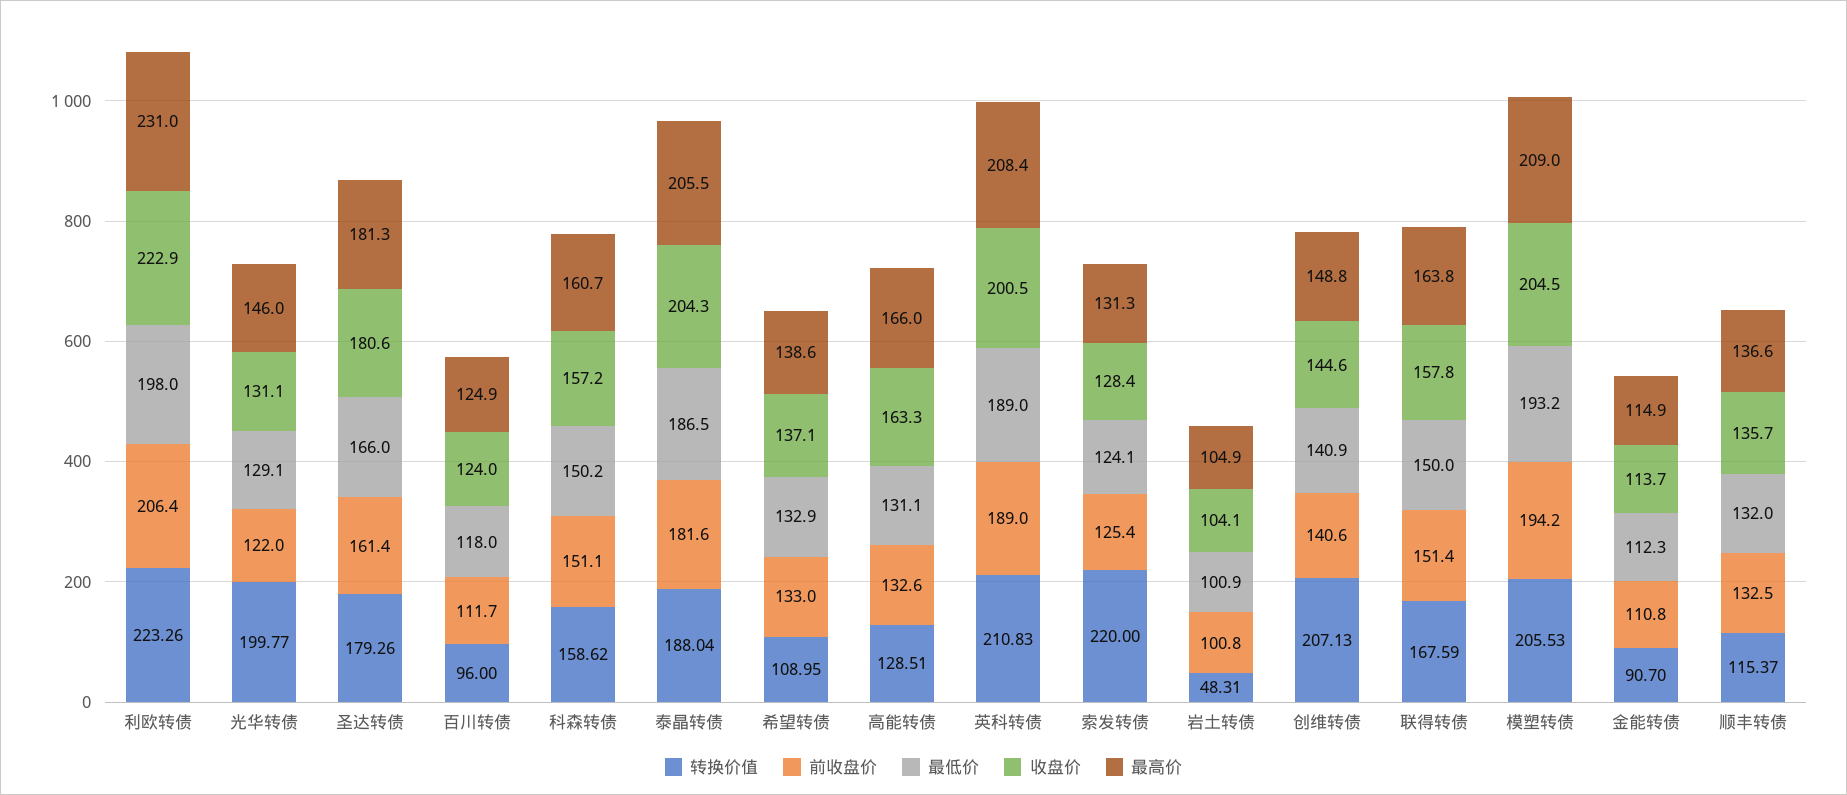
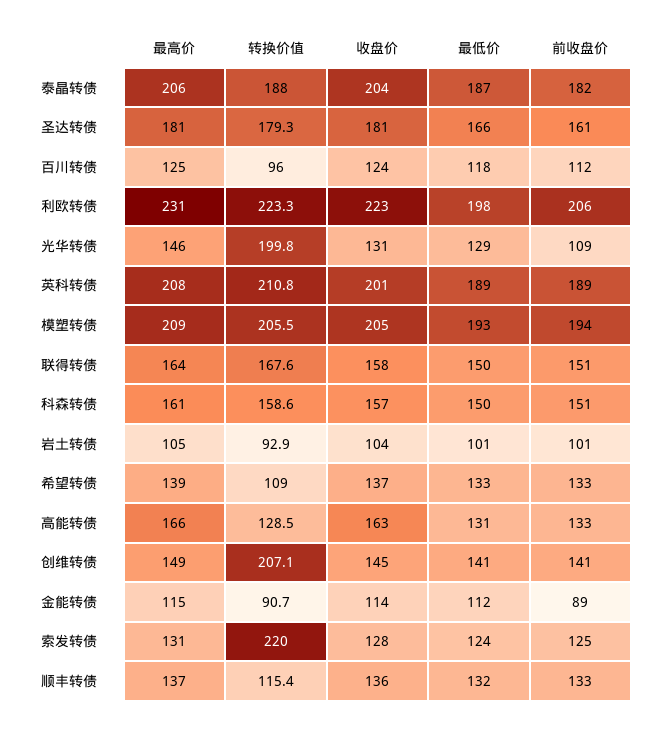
前收盘价, 光华转债: 122 -> 109
转换价值, 岩土转债: 48.31 -> 92.9
前收盘价, 金能转债: 110.8 -> 89

